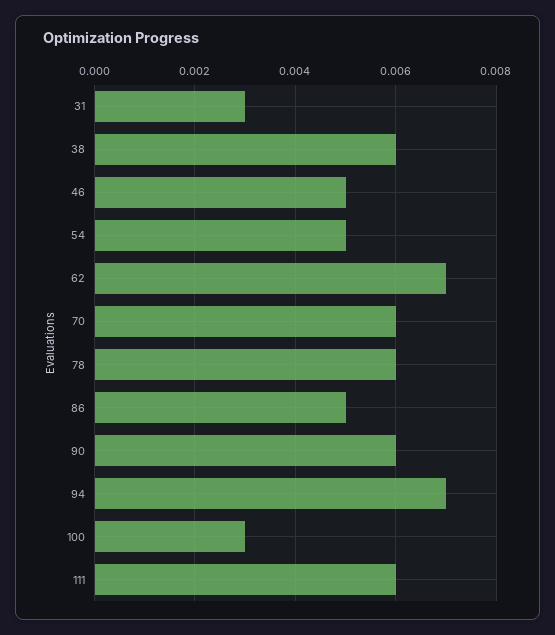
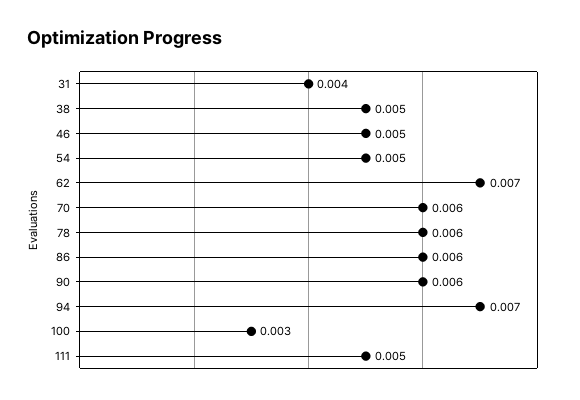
31: 0.003 -> 0.004
38: 0.006 -> 0.005
86: 0.005 -> 0.006
111: 0.006 -> 0.005

